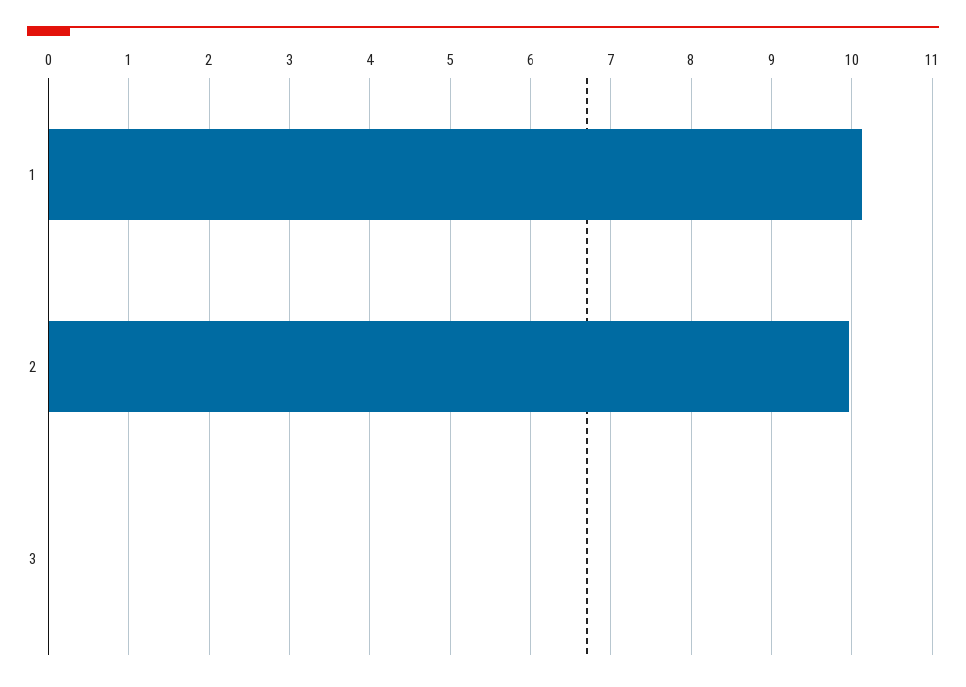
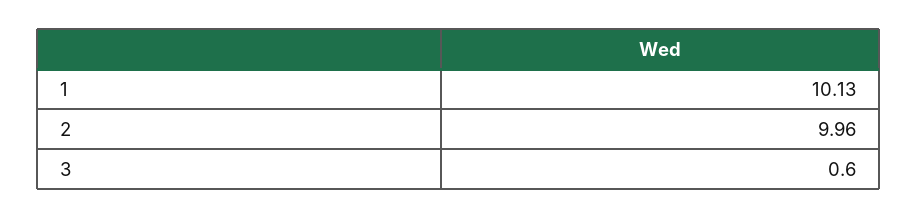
3: 0 -> 0.6

